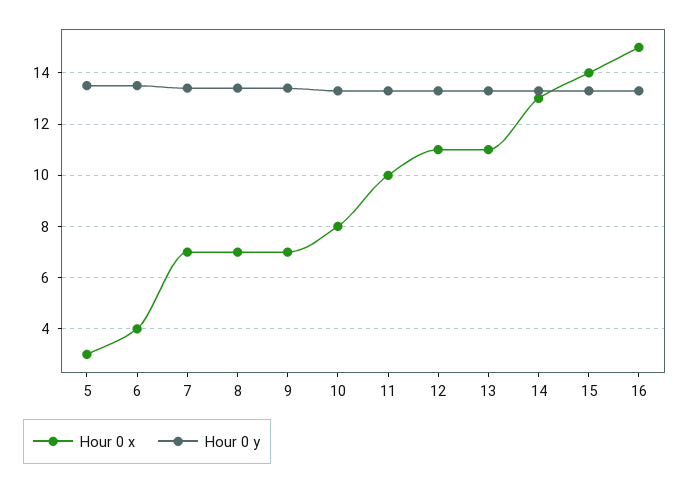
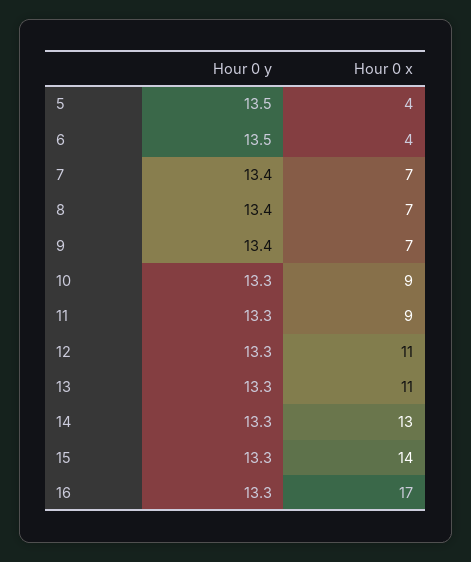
Hour 0 x, 5: 3 -> 4
Hour 0 x, 10: 8 -> 9
Hour 0 x, 11: 10 -> 9
Hour 0 x, 16: 15 -> 17

